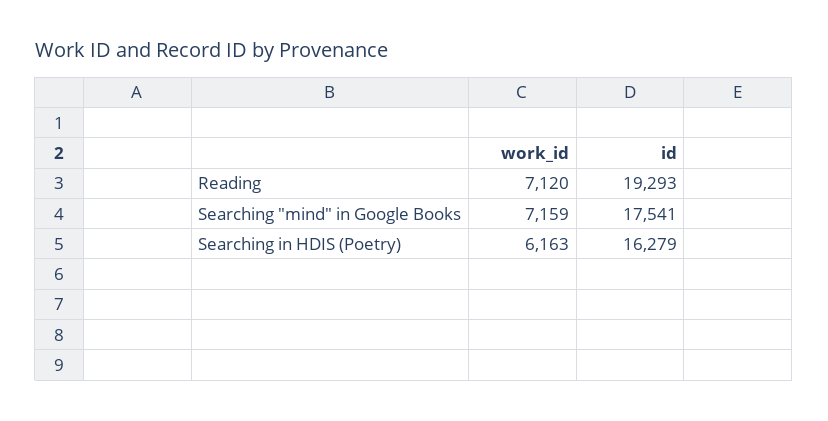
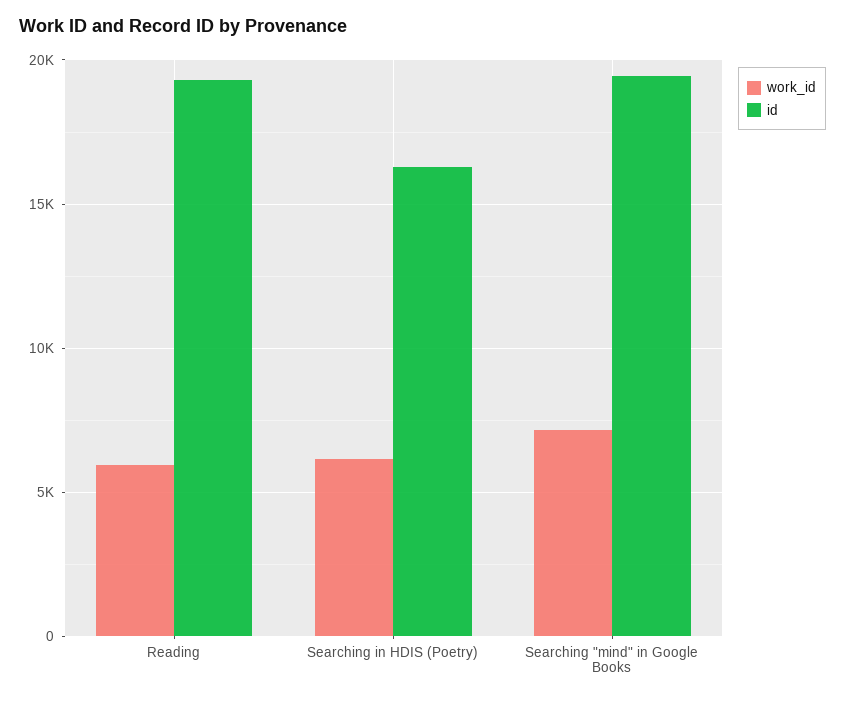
work_id, Reading: 7120 -> 6000
id, Searching "mind" in Google Books: 17541 -> 19500

